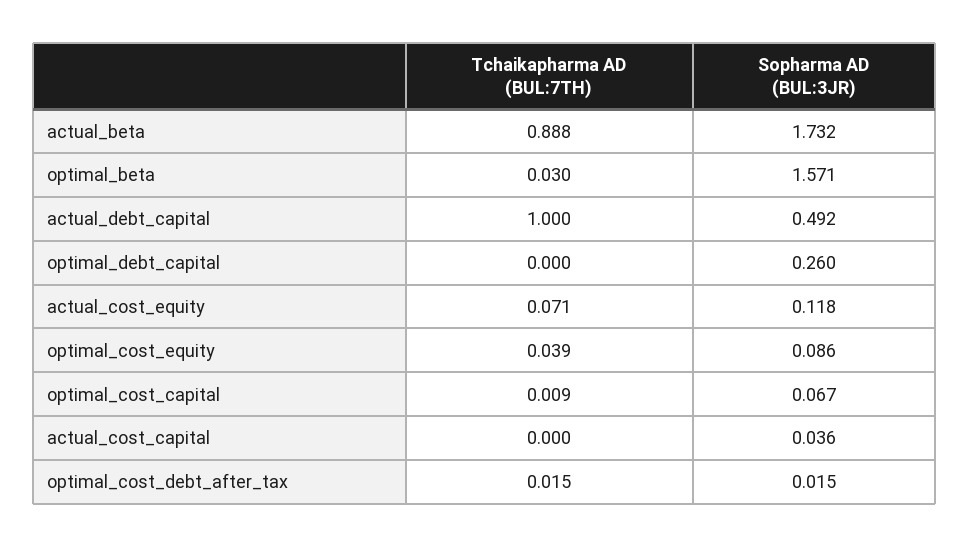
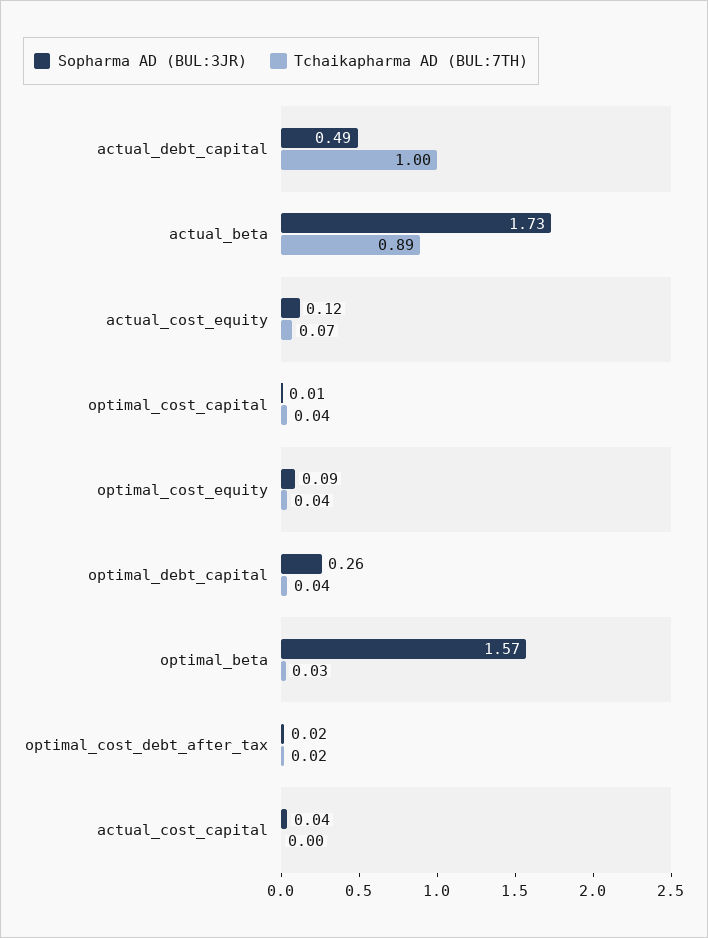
Tchaikapharma AD (BUL:7TH), optimal_debt_capital: 0 -> 0.04
Tchaikapharma AD (BUL:7TH), optimal_cost_capital: 0.009 -> 0.04
Sopharma AD (BUL:3JR), optimal_cost_capital: 0.067 -> 0.01

